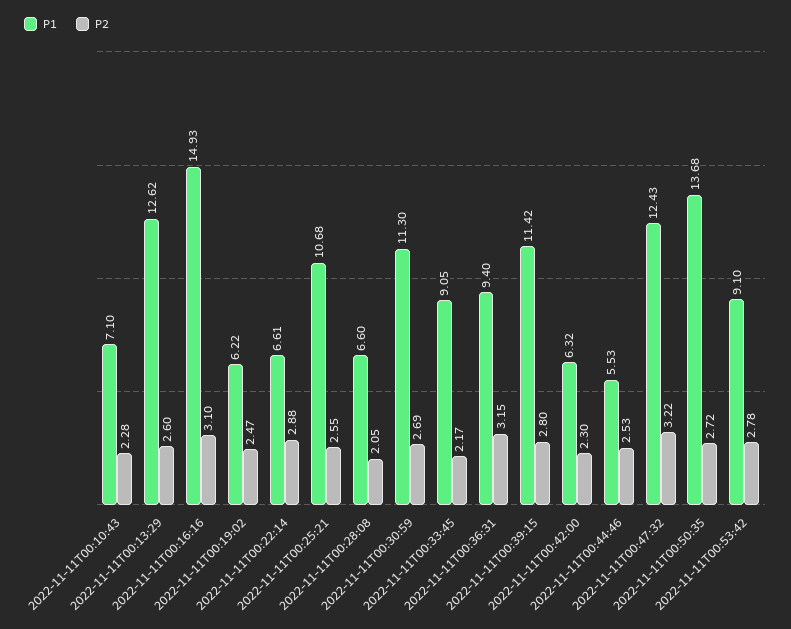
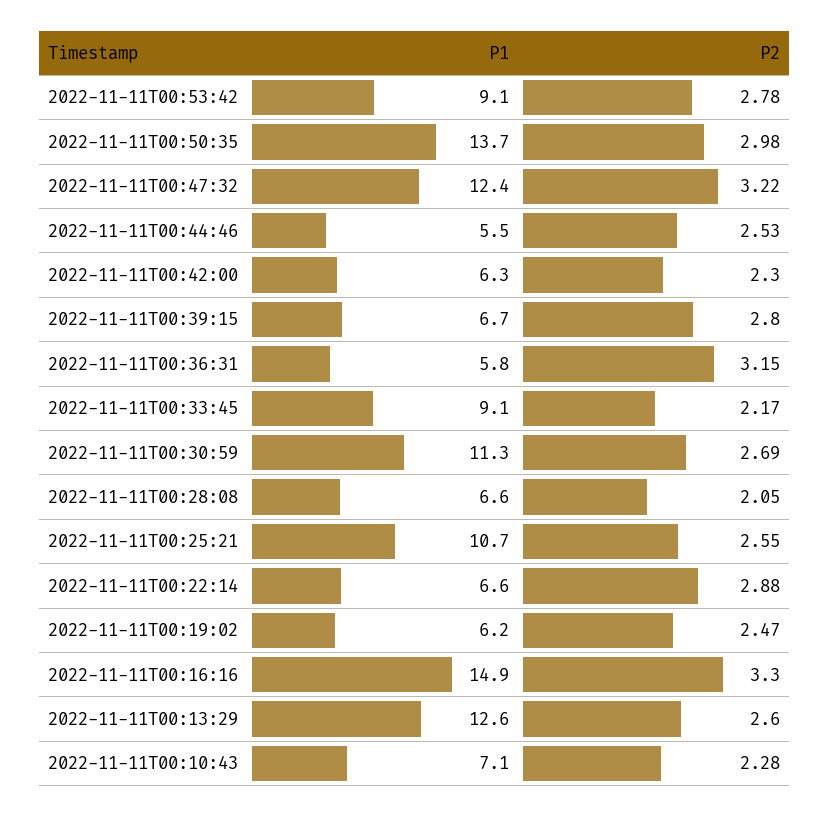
P2, 2022-11-11T00:16:16: 3.1 -> 3.3
P1, 2022-11-11T00:36:31: 9.4 -> 5.8
P1, 2022-11-11T00:39:15: 11.42 -> 6.7
P2, 2022-11-11T00:50:35: 2.72 -> 2.98

